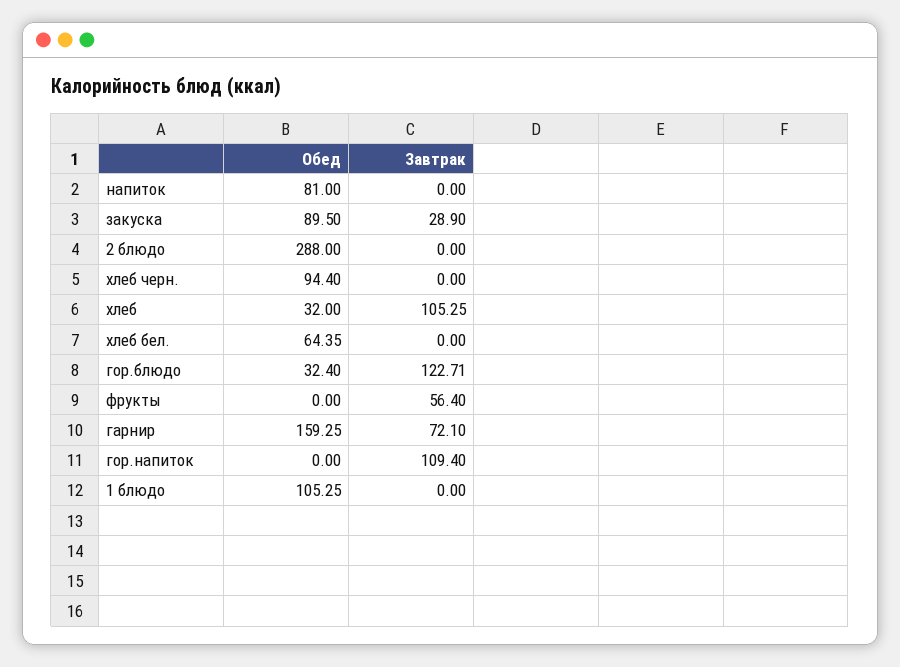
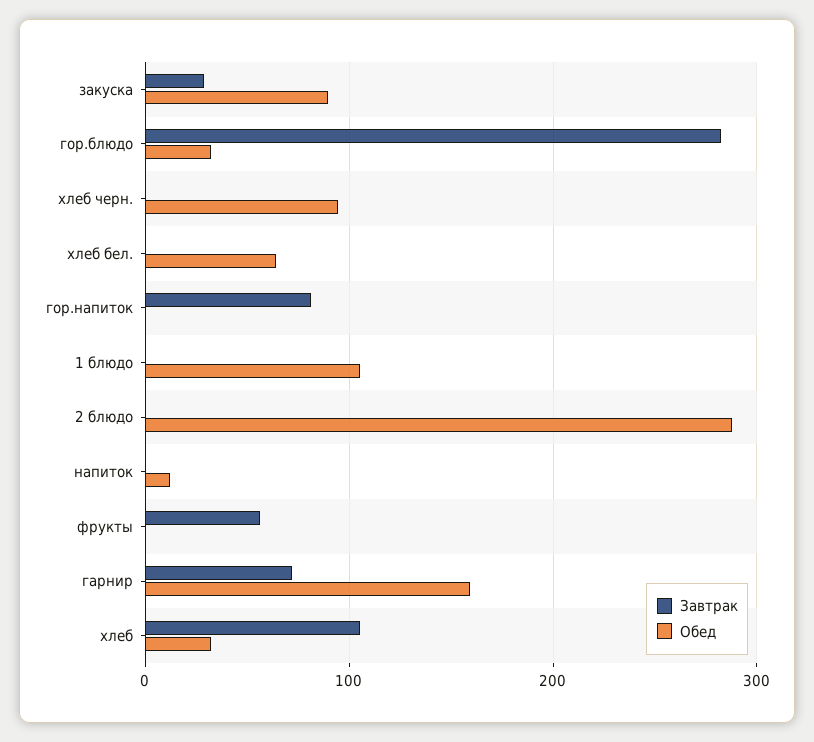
Обед, напиток: 81 -> 10
Завтрак, гор.блюдо: 122.71 -> 280
Завтрак, гор.напиток: 109.4 -> 80

